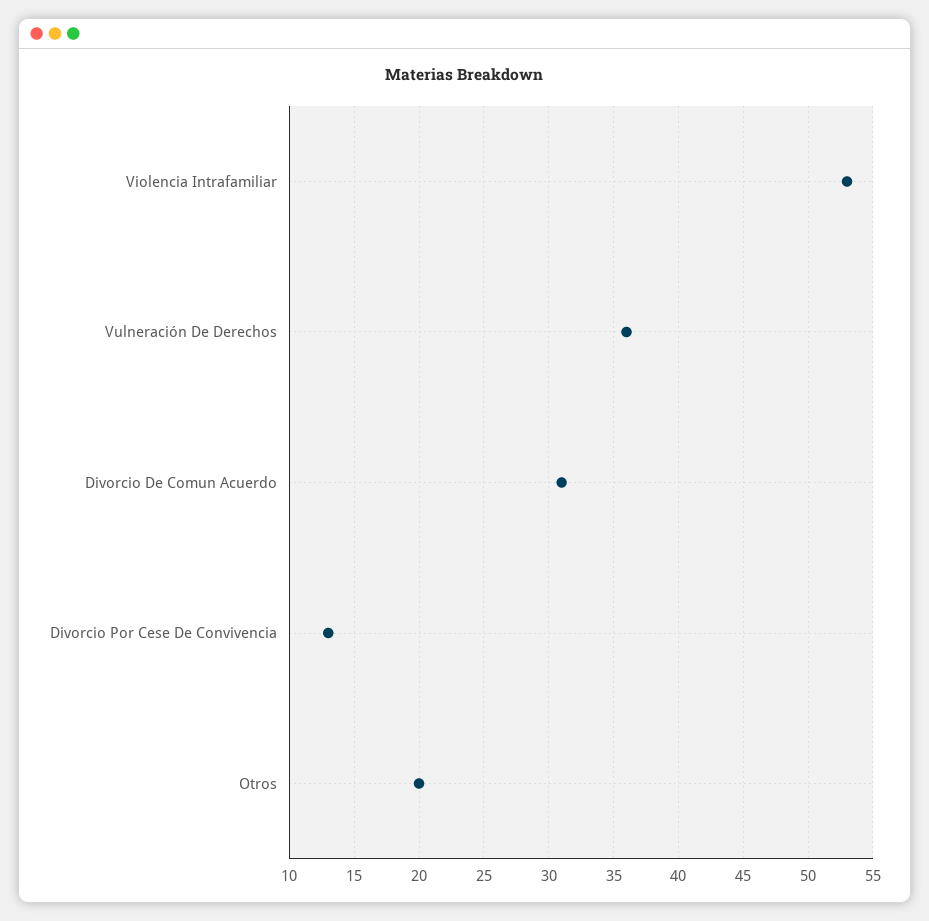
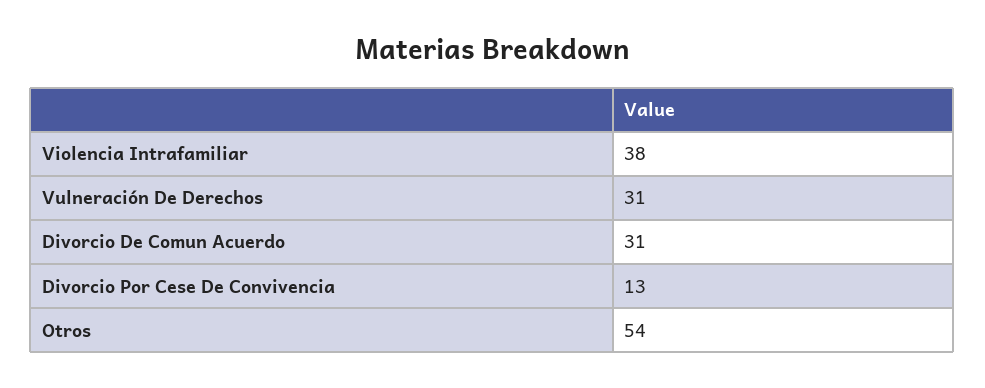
Violencia Intrafamiliar: 53 -> 38
Vulneración De Derechos: 36 -> 31
Otros: 20 -> 54

